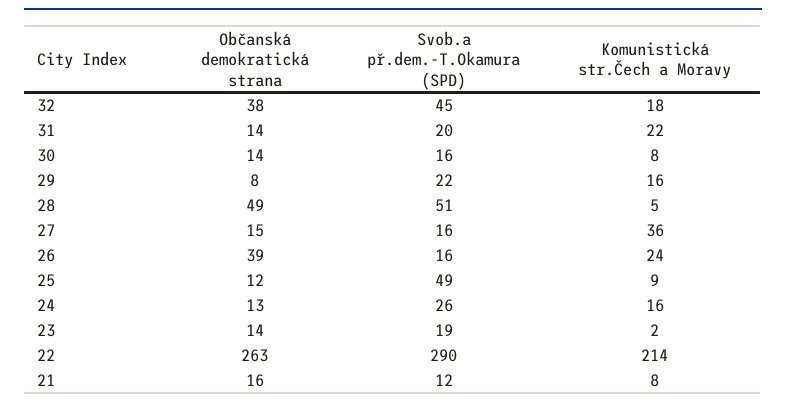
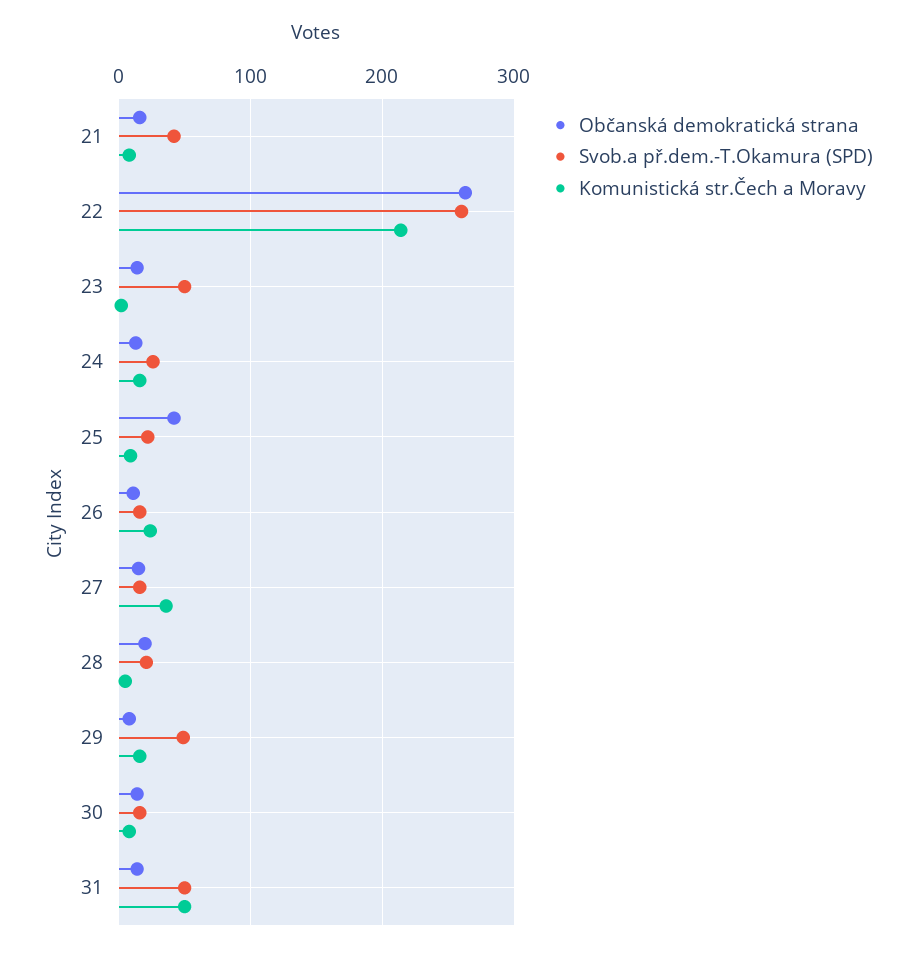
Občanská demokratická strana, 32: 38 -> none
Svob.a př.dem.-T.Okamura (SPD), 32: 45 -> none
Komunistická str.Čech a Moravy, 32: 18 -> none
Svob.a př.dem.-T.Okamura (SPD), 31: 20 -> 50
Komunistická str.Čech a Moravy, 31: 22 -> 50
Svob.a př.dem.-T.Okamura (SPD), 29: 22 -> 50
Občanská demokratická strana, 28: 49 -> 20
Svob.a př.dem.-T.Okamura (SPD), 28: 51 -> 20
Občanská demokratická strana, 26: 39 -> 10
Občanská demokratická strana, 25: 12 -> 40
Svob.a př.dem.-T.Okamura (SPD), 25: 49 -> 20
Svob.a př.dem.-T.Okamura (SPD), 23: 19 -> 50
Svob.a př.dem.-T.Okamura (SPD), 22: 290 -> 260
Svob.a př.dem.-T.Okamura (SPD), 21: 12 -> 40

